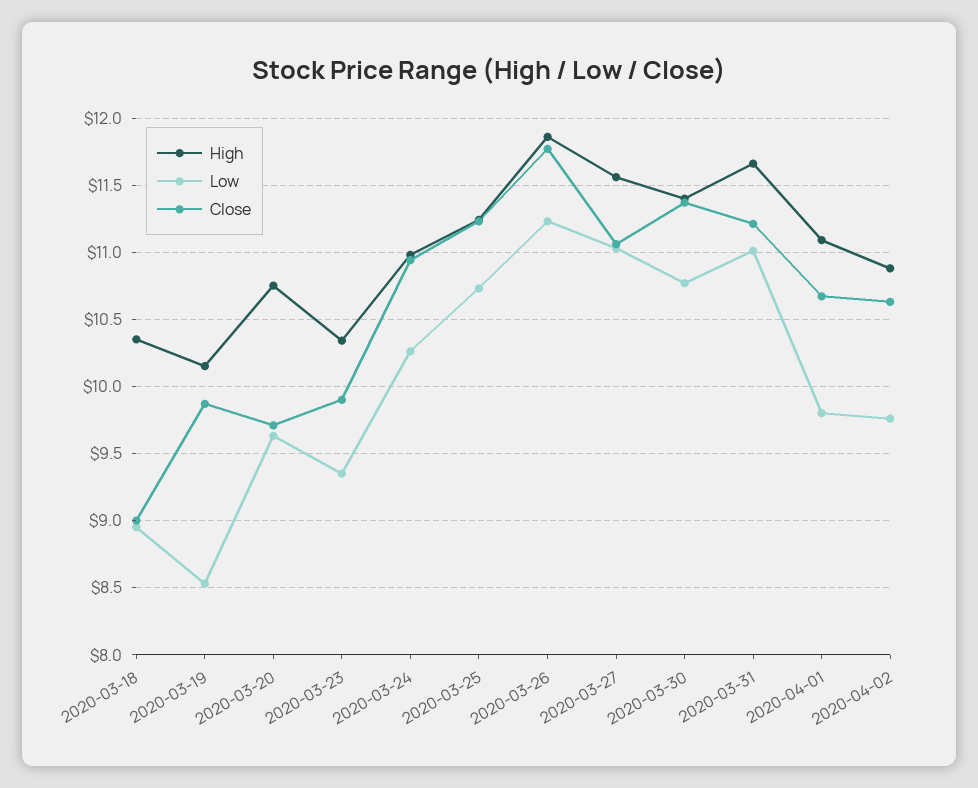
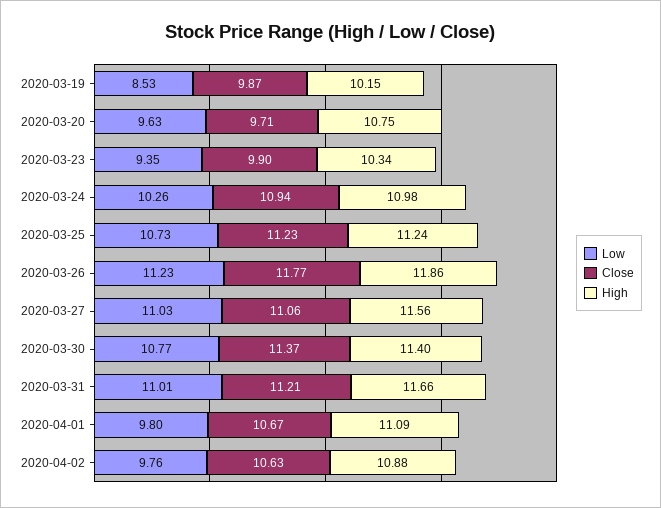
High, 2020-03-18: 10.35 -> none
Low, 2020-03-18: 8.95 -> none
Close, 2020-03-18: 9 -> none

